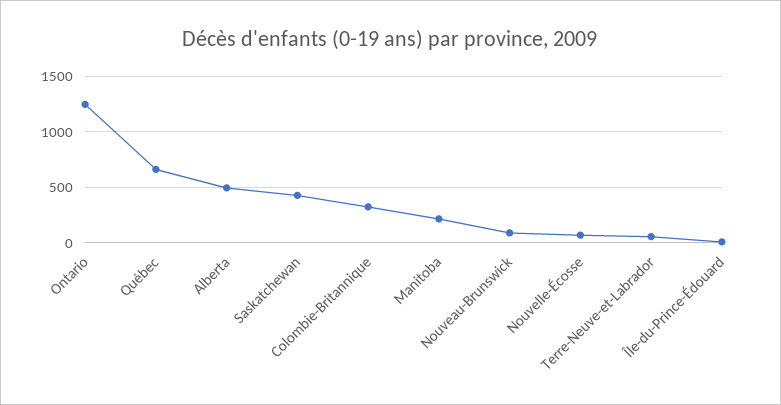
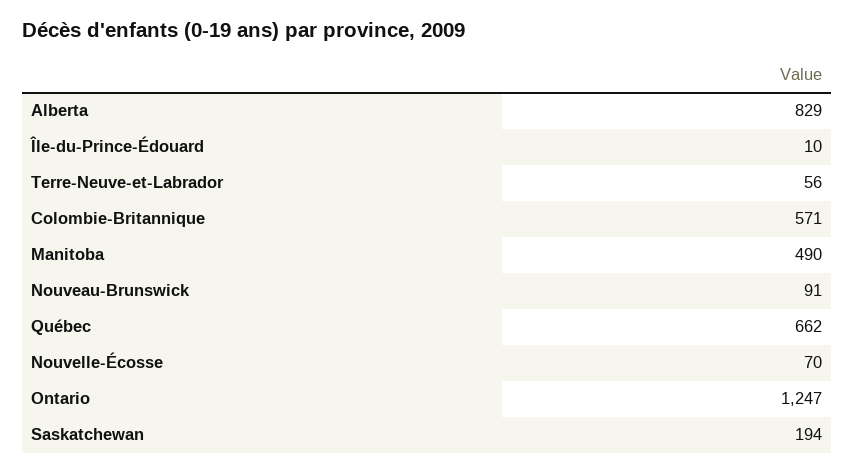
Alberta: 500 -> 829
Saskatchewan: 400 -> 194
Colombie-Britannique: 300 -> 571
Manitoba: 200 -> 490

